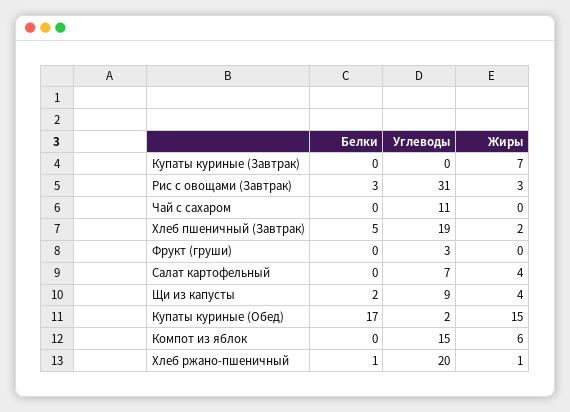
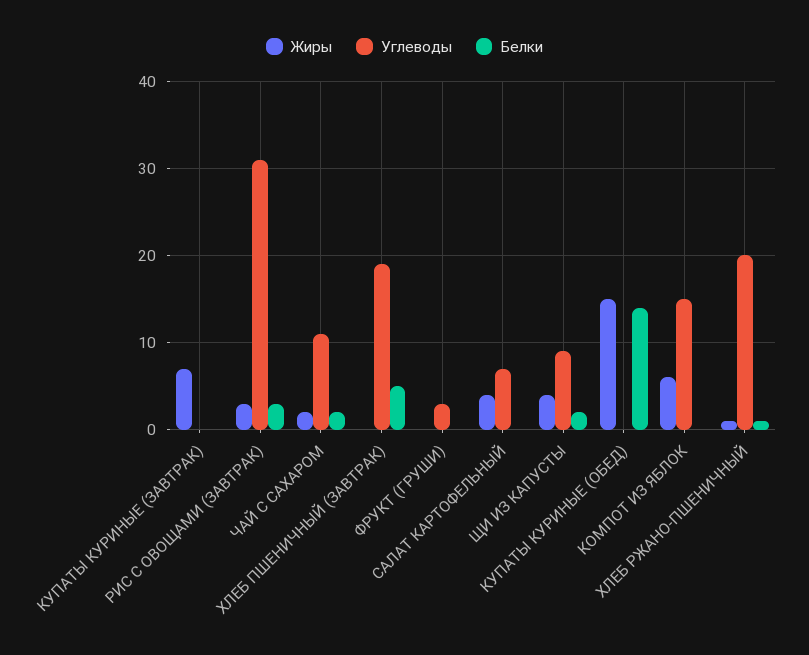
Белки, Чай с сахаром: 0 -> 2
Жиры, Чай с сахаром: 0 -> 2
Жиры, Хлеб пшеничный (Завтрак): 2 -> 0
Белки, Купаты куриные (Обед): 17 -> 14
Углеводы, Купаты куриные (Обед): 2 -> 0

